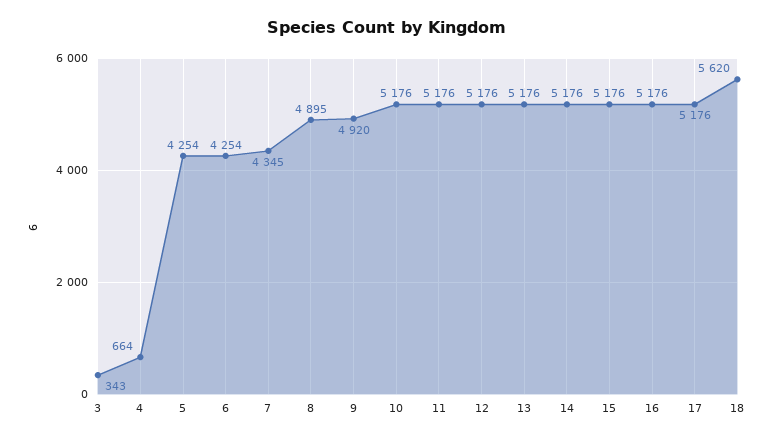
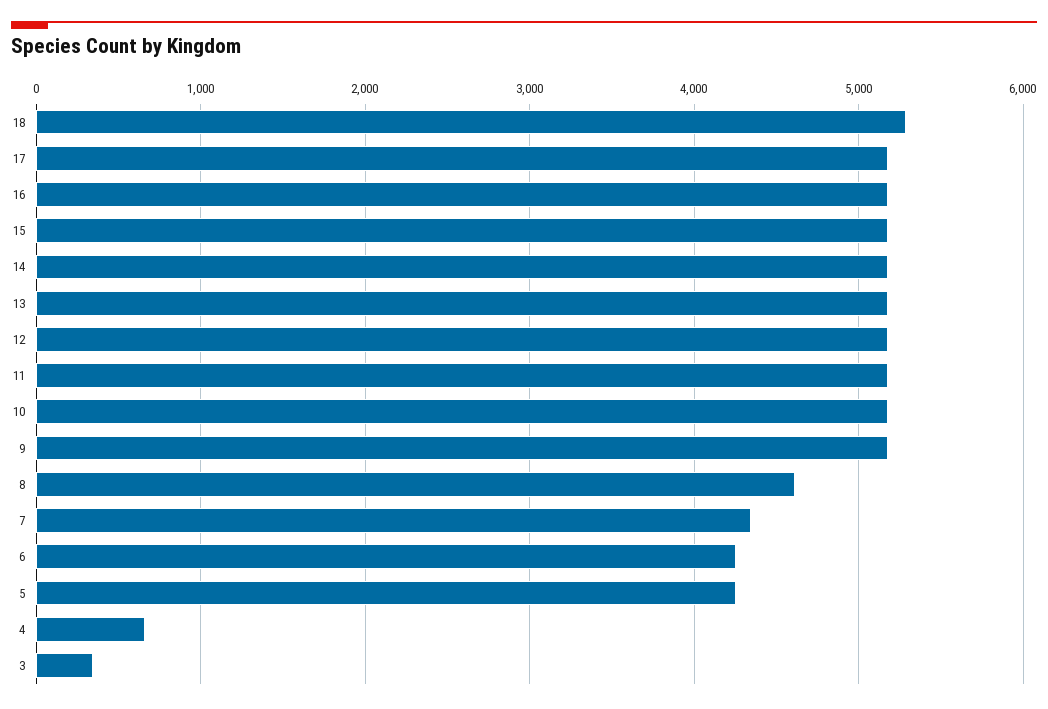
8: 4895 -> 4600
9: 4920 -> 5200
18: 5620 -> 5300

